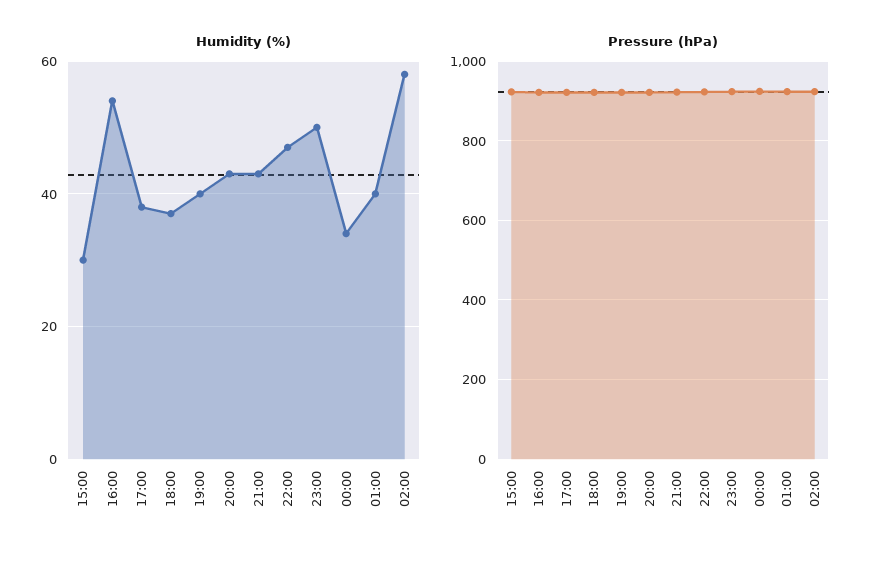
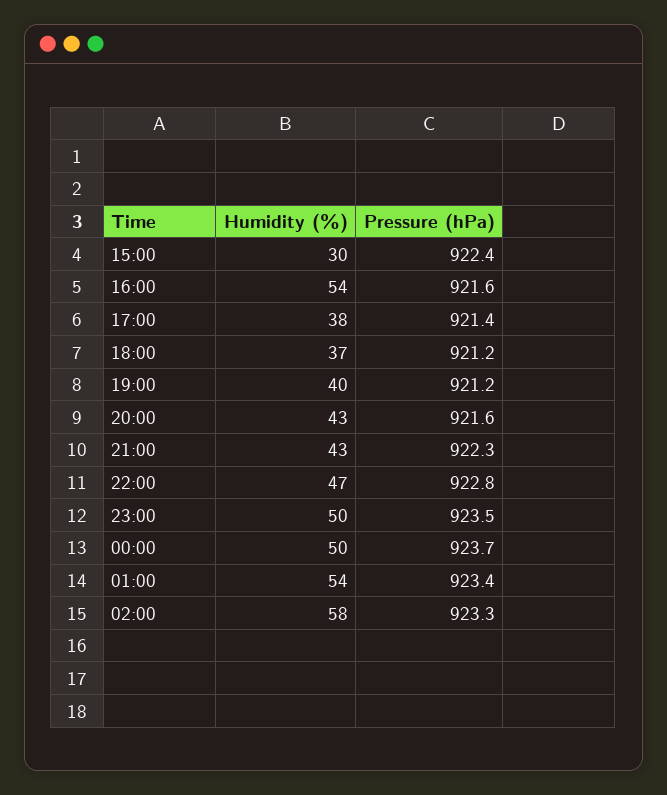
Humidity (%), 00:00: 35 -> 50
Humidity (%), 01:00: 40 -> 54

